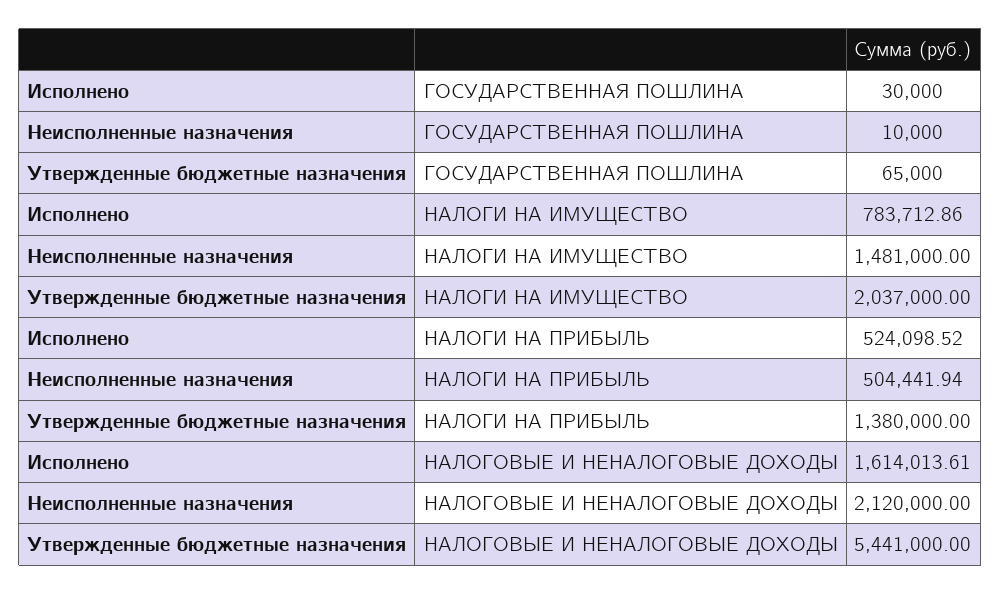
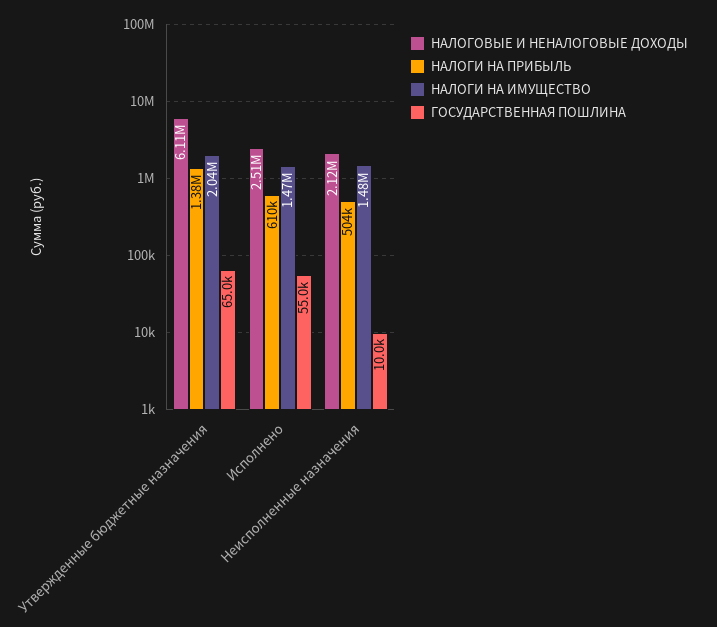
ГОСУДАРСТВЕННАЯ ПОШЛИНА, Исполнено: 30000 -> 55000
НАЛОГИ НА ИМУЩЕСТВО, Исполнено: 783712.86 -> 1470000
НАЛОГИ НА ПРИБЫЛЬ, Исполнено: 524098.52 -> 610000
НАЛОГОВЫЕ И НЕНАЛОГОВЫЕ ДОХОДЫ, Исполнено: 1614013.61 -> 2510000
НАЛОГОВЫЕ И НЕНАЛОГОВЫЕ ДОХОДЫ, Утвержденные бюджетные назначения: 5441000 -> 6110000

